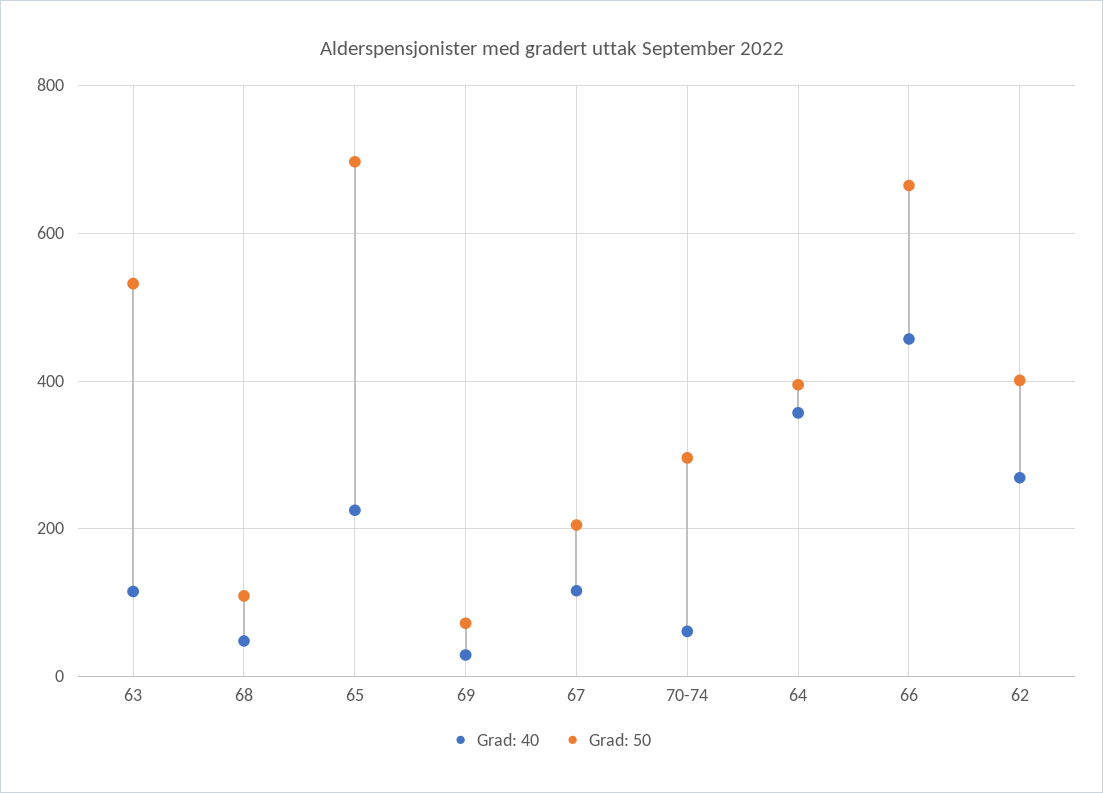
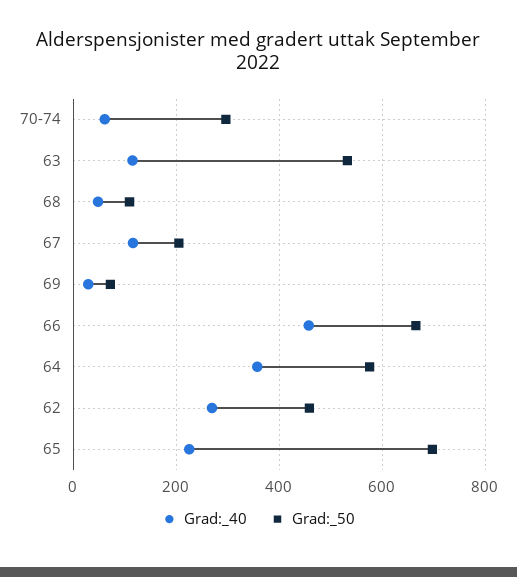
Grad: 50, 64: 400 -> 580
Grad: 50, 62: 400 -> 460

